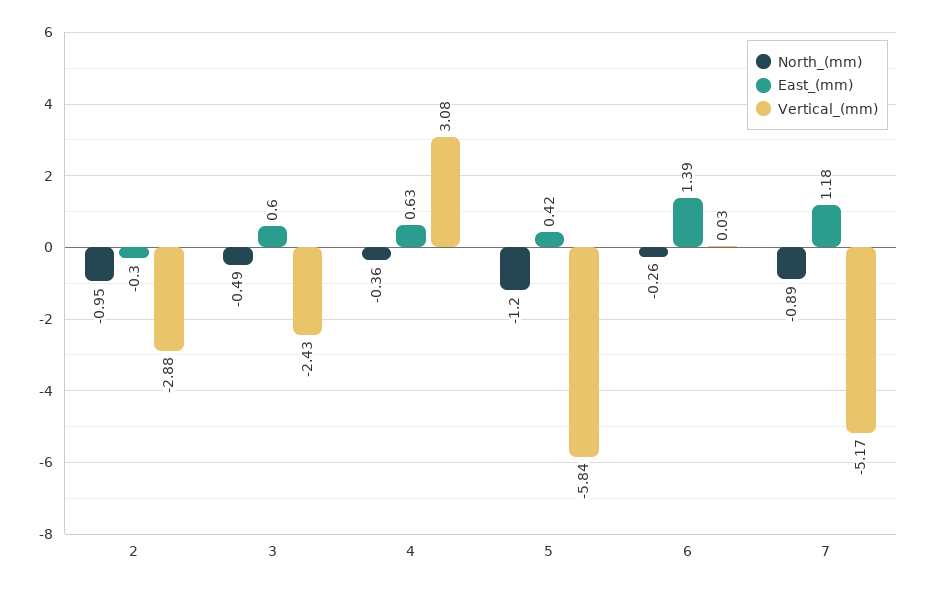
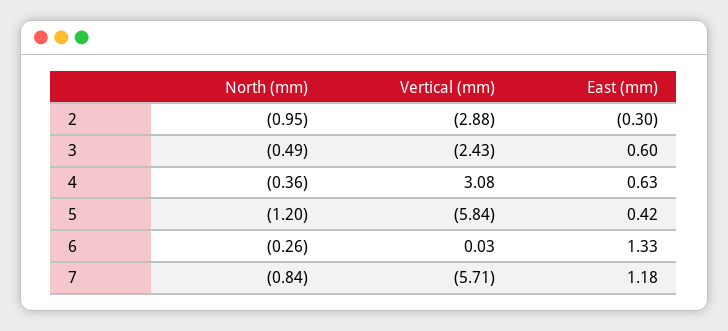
East_(mm), 6: 1.39 -> 1.33
North_(mm), 7: -0.89 -> -0.84
Vertical_(mm), 7: -5.17 -> -5.71

